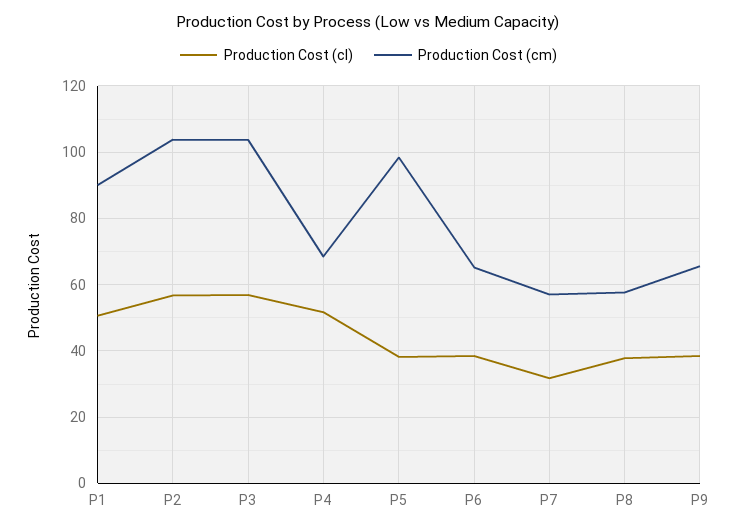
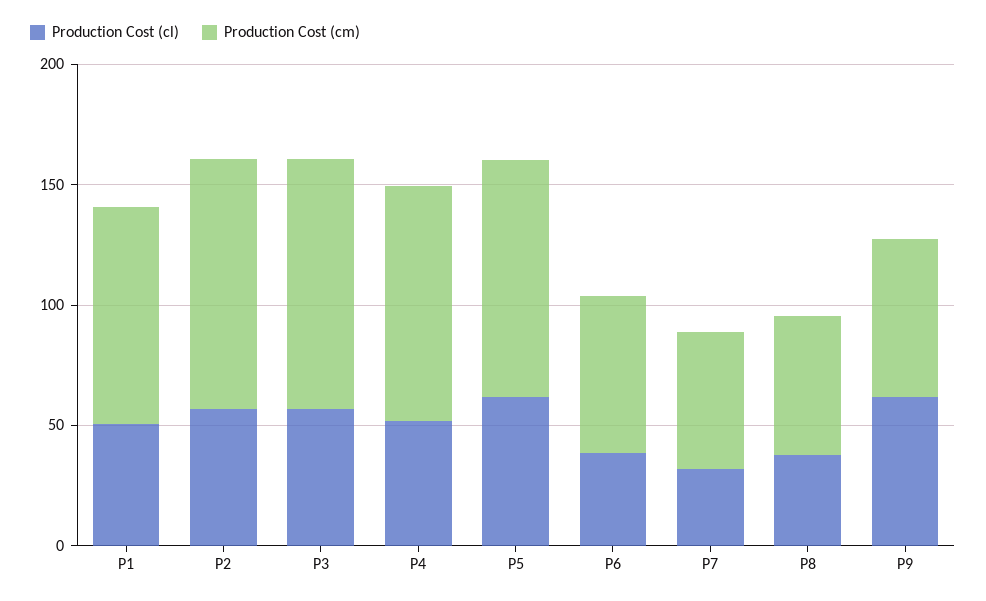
Production Cost (cm), P4: 68 -> 100
Production Cost (cl), P5: 38 -> 60
Production Cost (cl), P9: 38 -> 60

